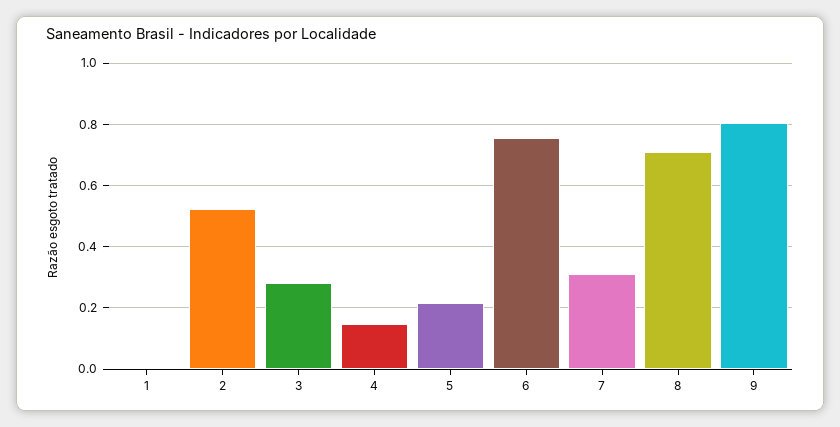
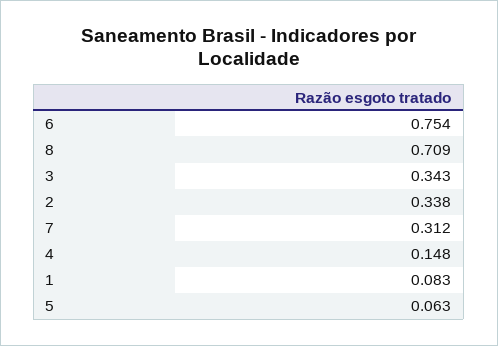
1: 0 -> 0.083
2: 0.52 -> 0.338
3: 0.28 -> 0.343
5: 0.22 -> 0.063
9: 0.8 -> none

